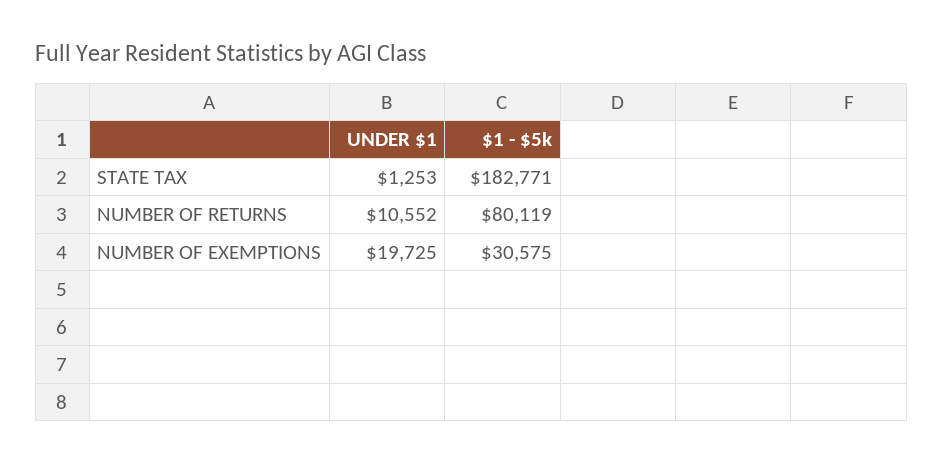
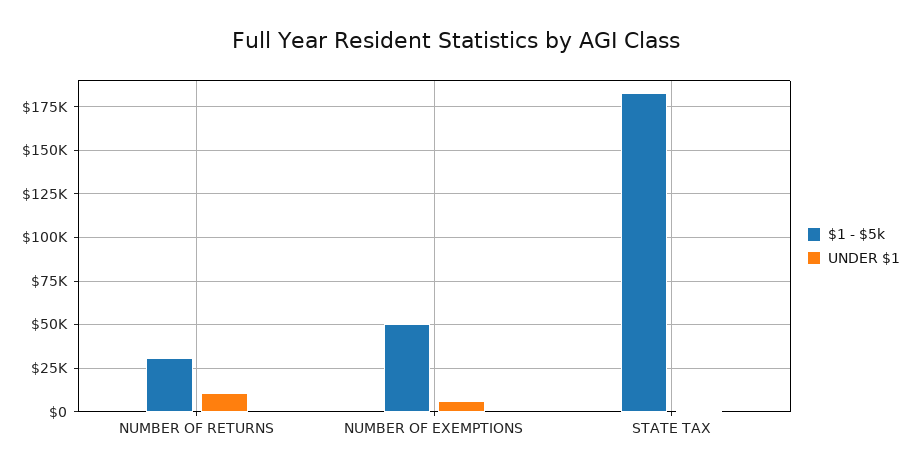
$1 - $5k, NUMBER OF RETURNS: 80119 -> 30000
UNDER $1, NUMBER OF EXEMPTIONS: 19725 -> 5000
$1 - $5k, NUMBER OF EXEMPTIONS: 30575 -> 50000

